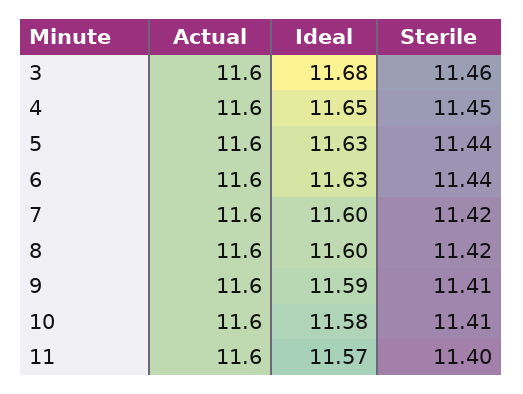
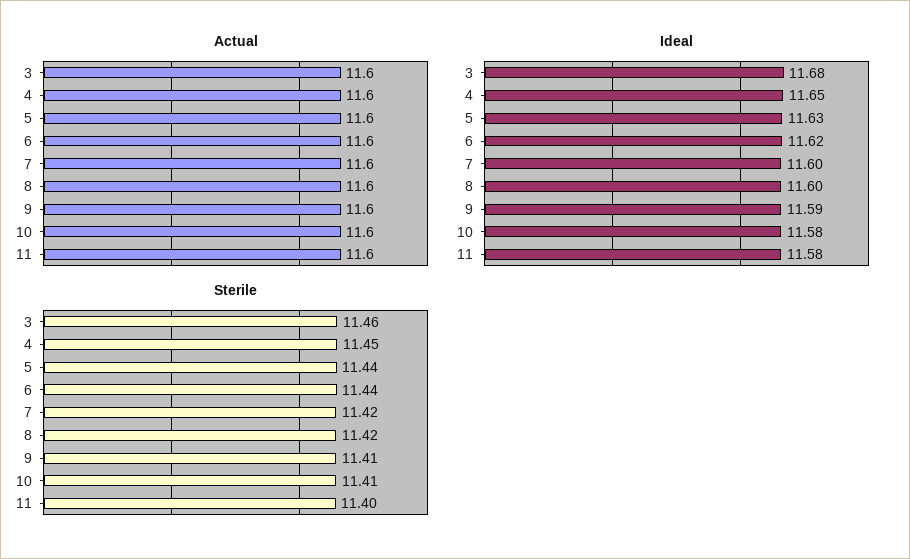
Ideal, 6: 11.63 -> 11.62
Ideal, 11: 11.57 -> 11.58

